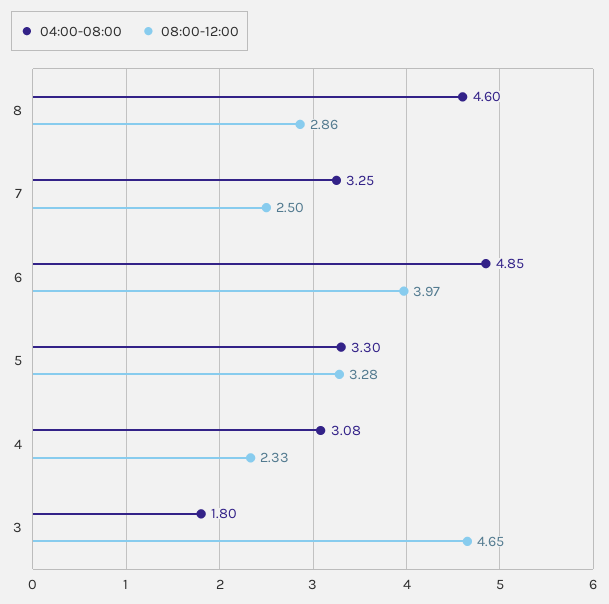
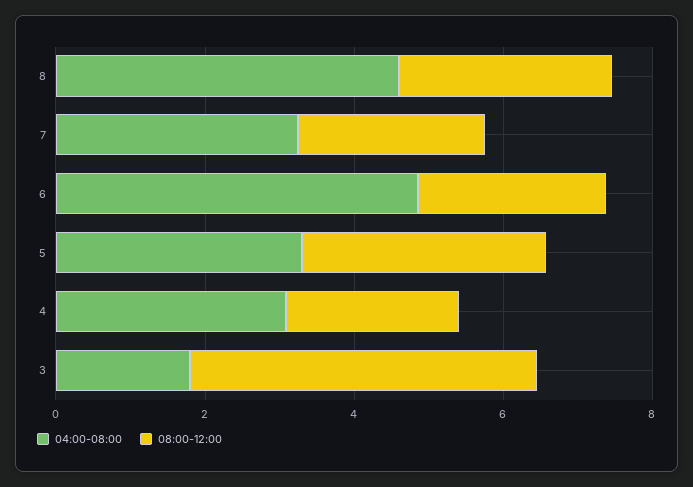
08:00-12:00, 6: 3.97 -> 2.5

